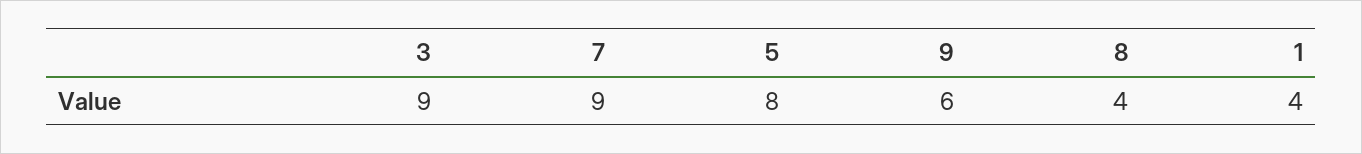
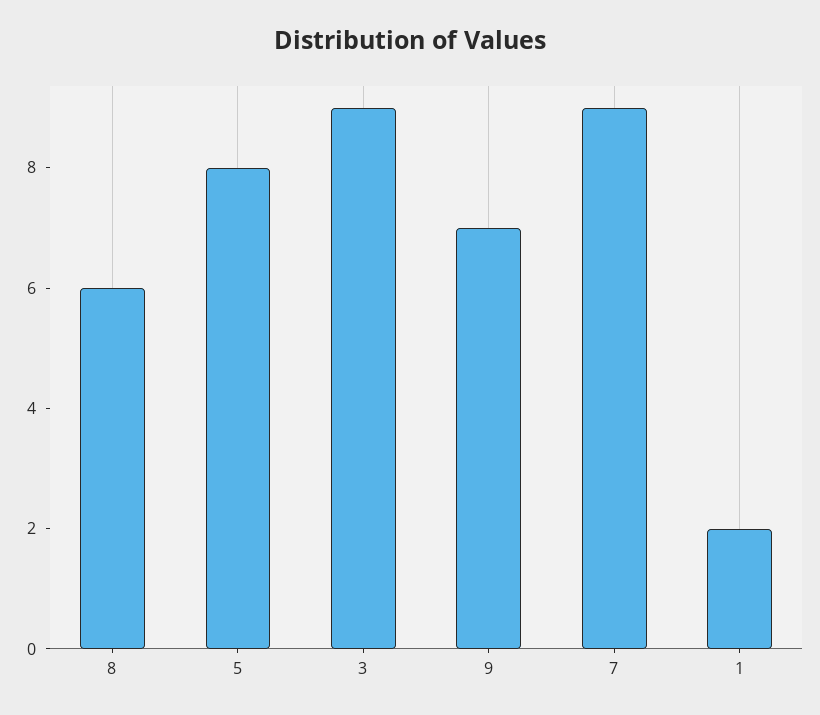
9: 6 -> 7
8: 4 -> 6
1: 4 -> 2

